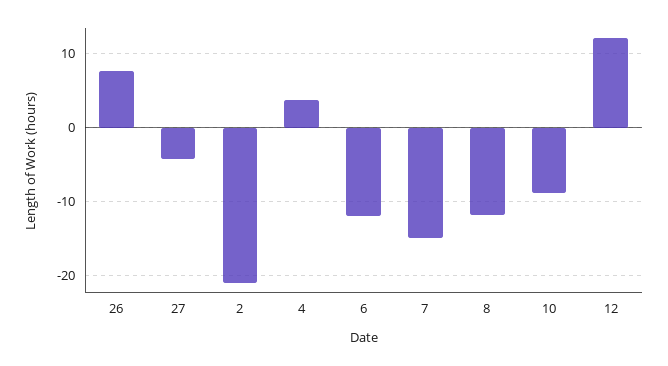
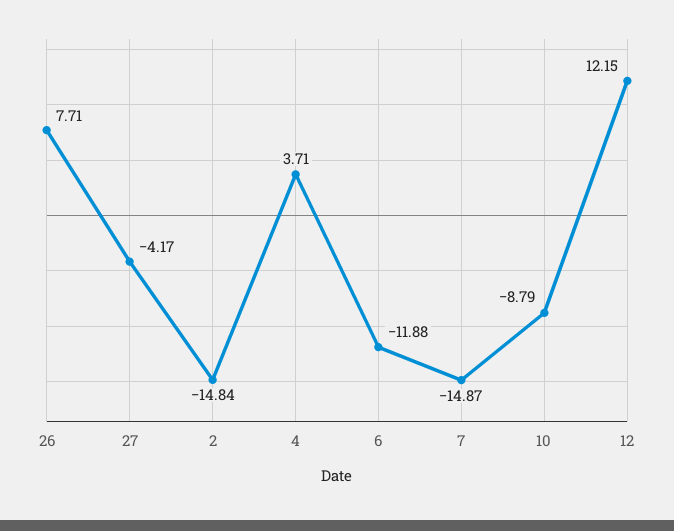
2: -21 -> -14.84
8: -12 -> none

